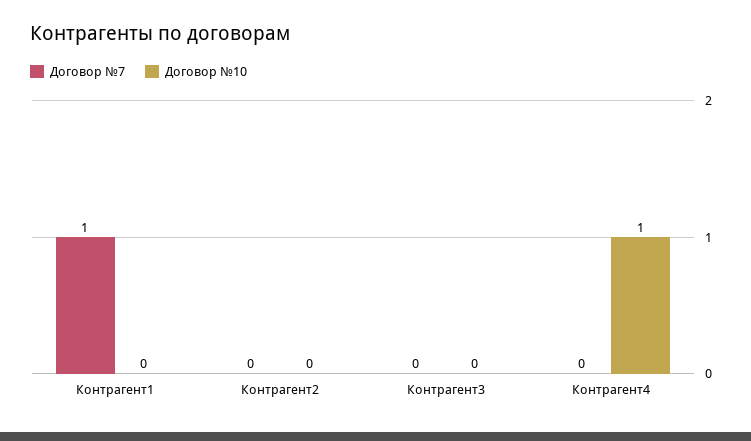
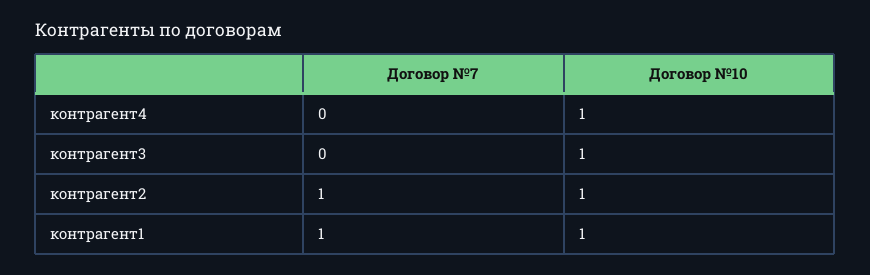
Договор №10, Контрагент1: 0 -> 1
Договор №7, Контрагент2: 0 -> 1
Договор №10, Контрагент2: 0 -> 1
Договор №10, Контрагент3: 0 -> 1

